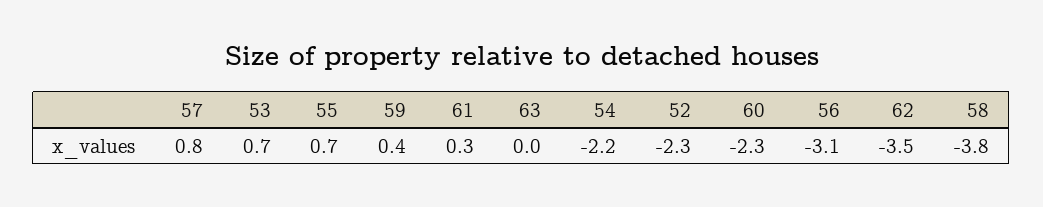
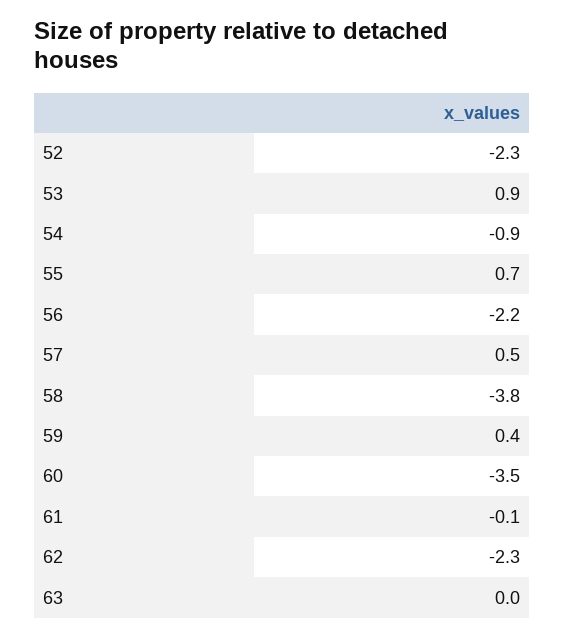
57: 0.8 -> 0.5
53: 0.7 -> 0.9
61: 0.3 -> -0.1
54: -2.2 -> -0.9
60: -2.3 -> -3.5
56: -3.1 -> -2.2
62: -3.5 -> -2.3

